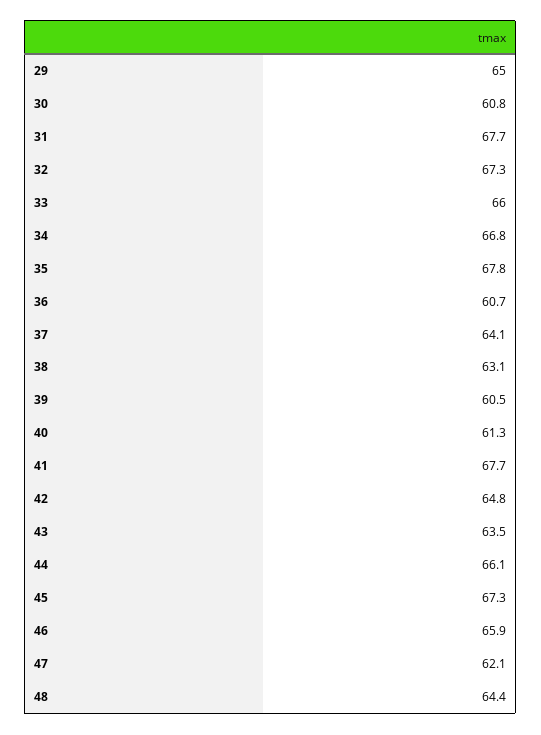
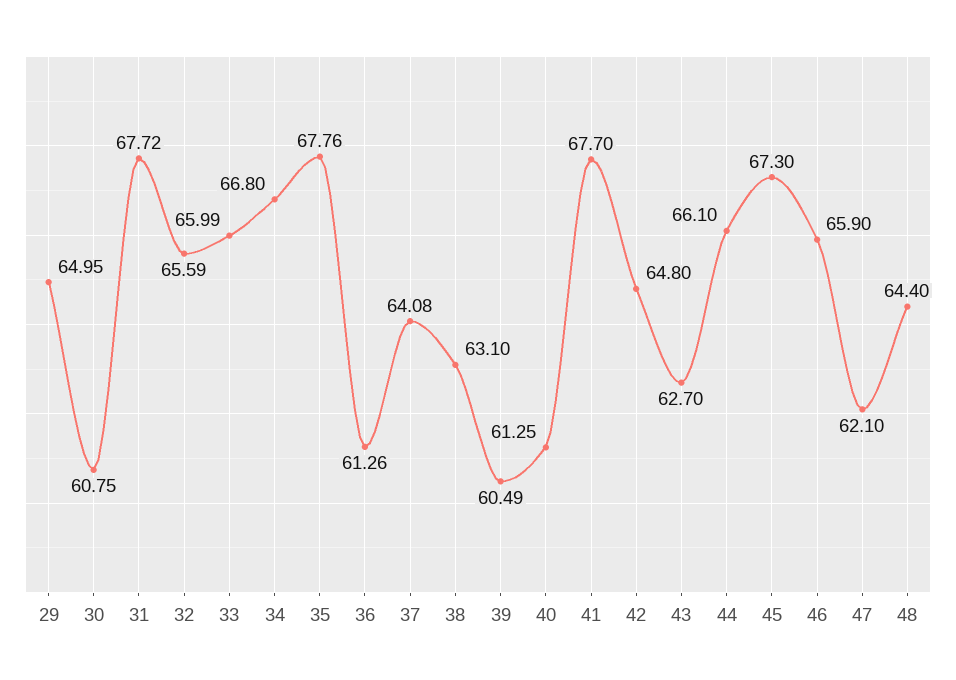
32: 67.3 -> 65.59
36: 60.7 -> 61.26
43: 63.5 -> 62.7

